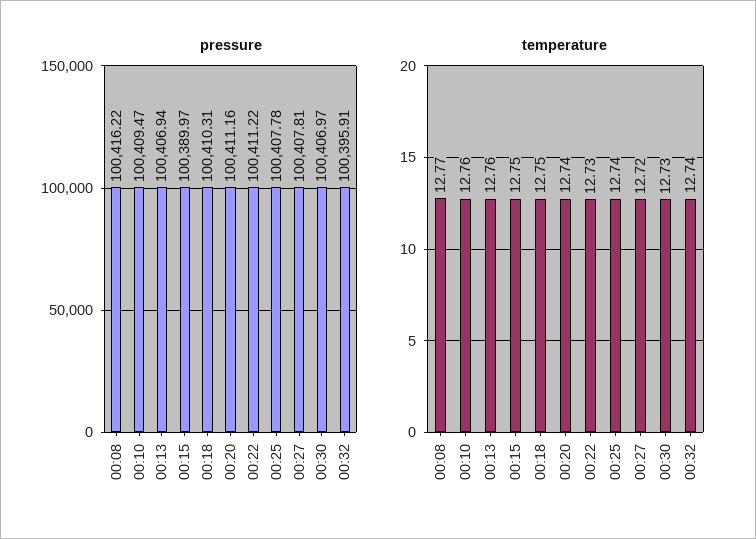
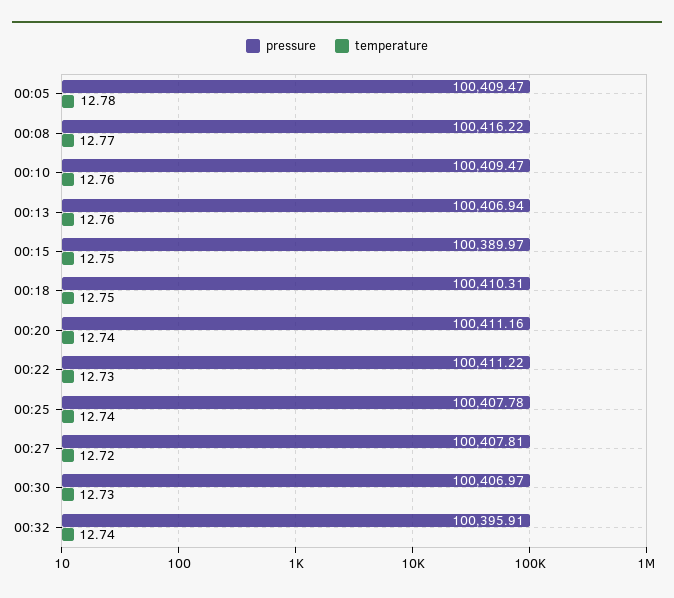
pressure, 00:05: none -> 100409.47
temperature, 00:05: none -> 12.78

